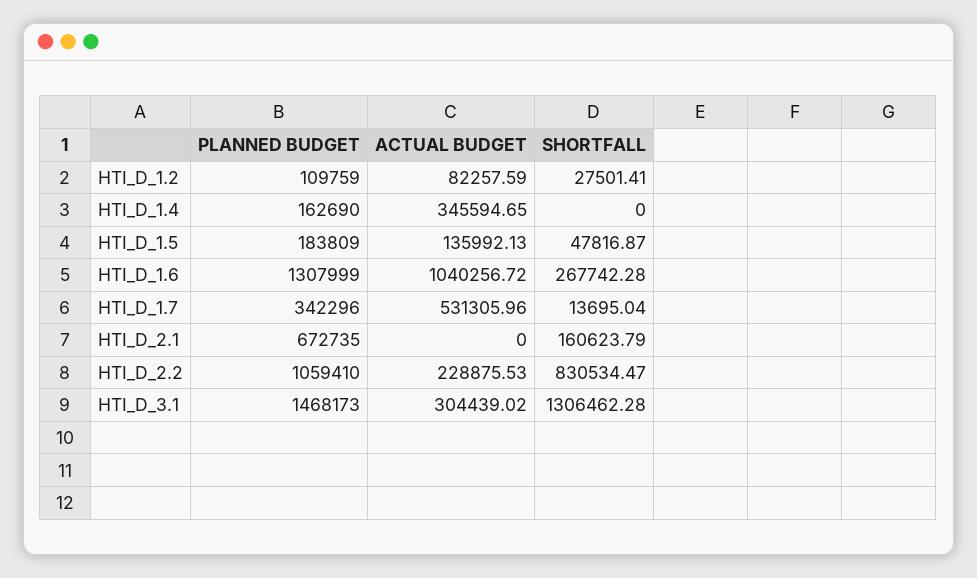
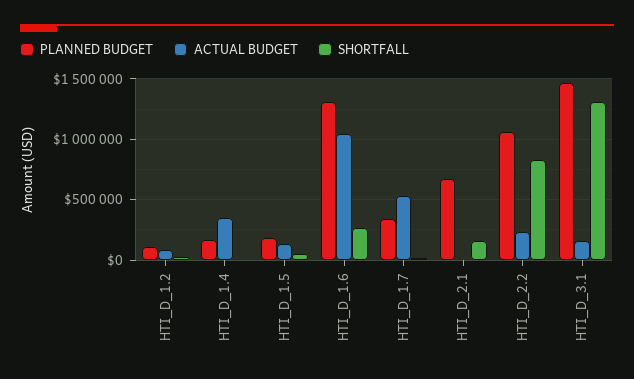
ACTUAL BUDGET, HTI_D_3.1: 304439.02 -> 150000

